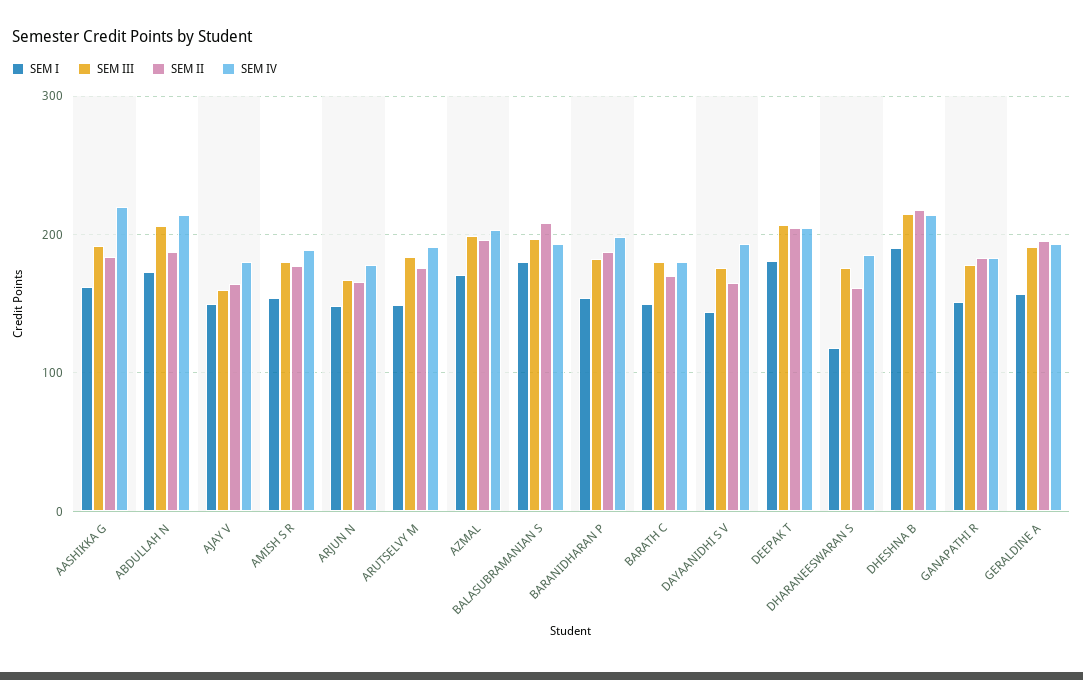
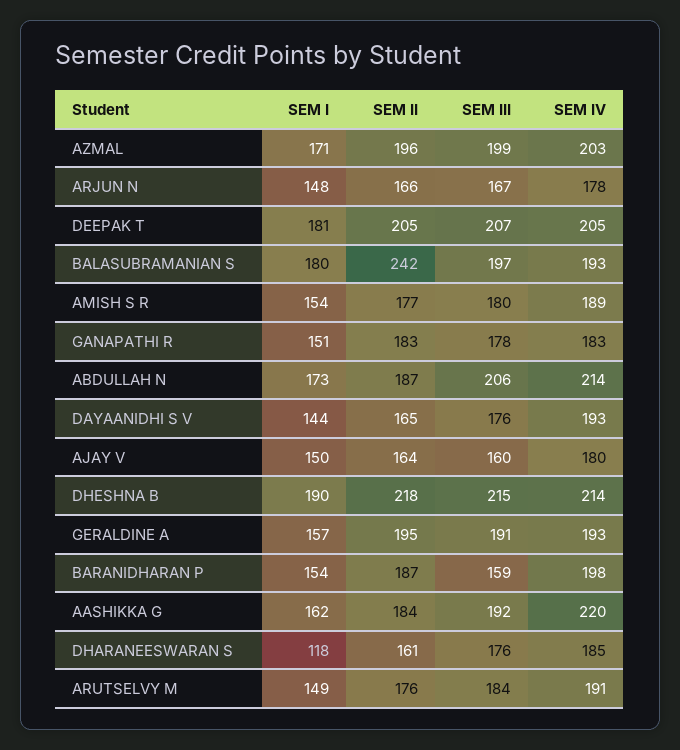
SEM II, BALASUBRAMANIAN S: 210 -> 242
SEM III, BARANIDHARAN P: 180 -> 159
SEM I, BARATH C: 150 -> none
SEM III, BARATH C: 180 -> none
SEM II, BARATH C: 170 -> none
SEM IV, BARATH C: 180 -> none

